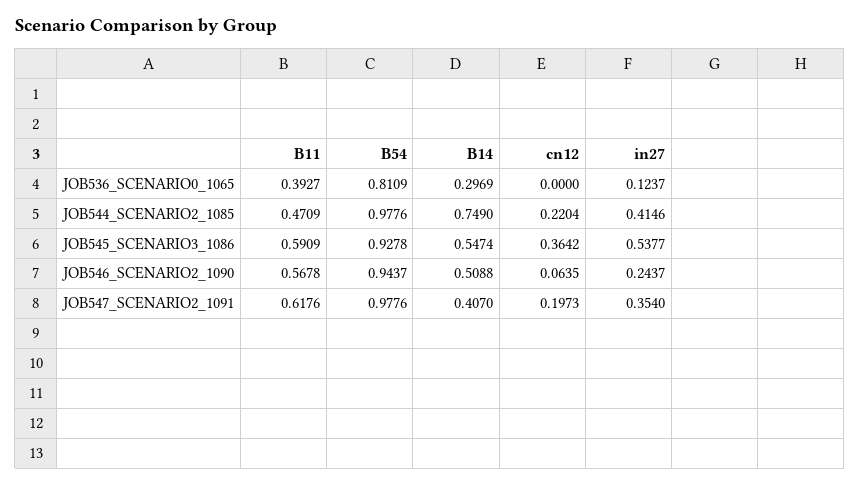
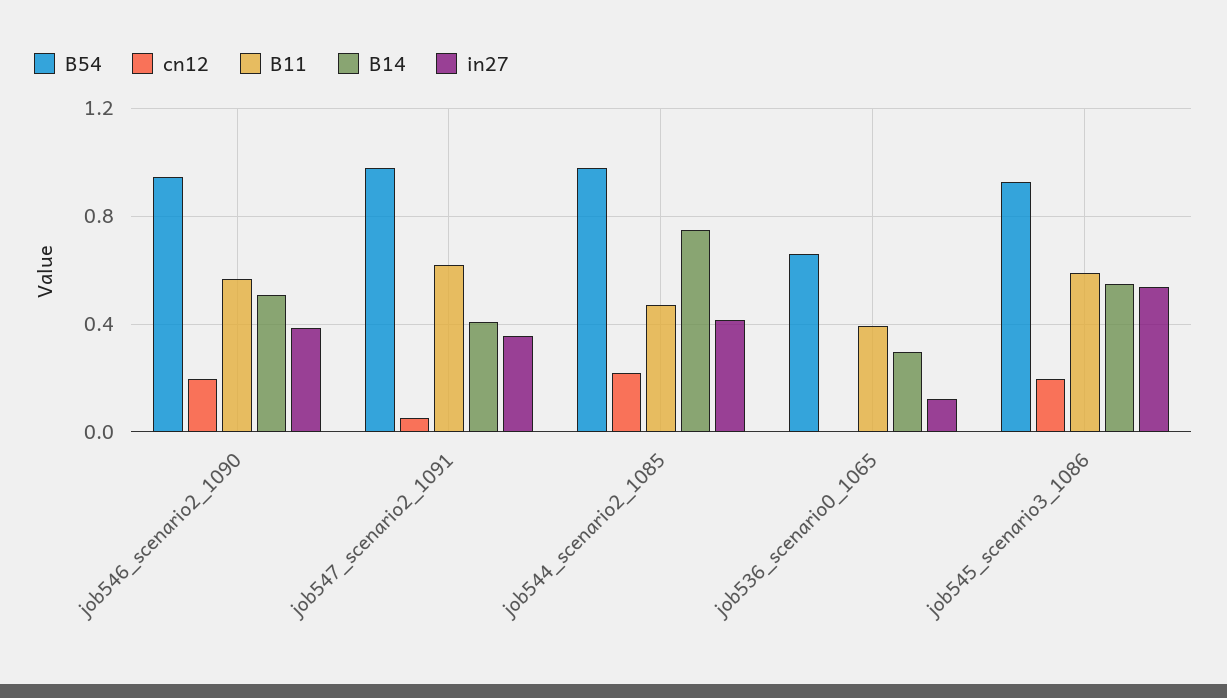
B54, JOB536_SCENARIO0_1065: 0.8109 -> 0.65
cn12, JOB545_SCENARIO3_1086: 0.3642 -> 0.2
cn12, JOB546_SCENARIO2_1090: 0.0635 -> 0.2
in27, JOB546_SCENARIO2_1090: 0.2437 -> 0.4
cn12, JOB547_SCENARIO2_1091: 0.1973 -> 0.05

